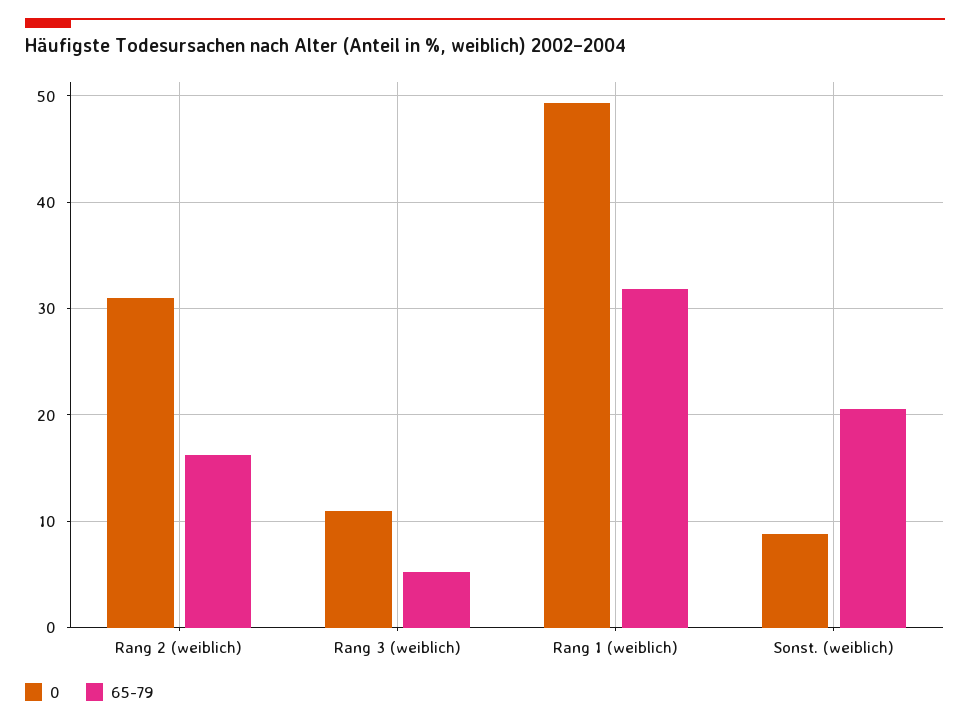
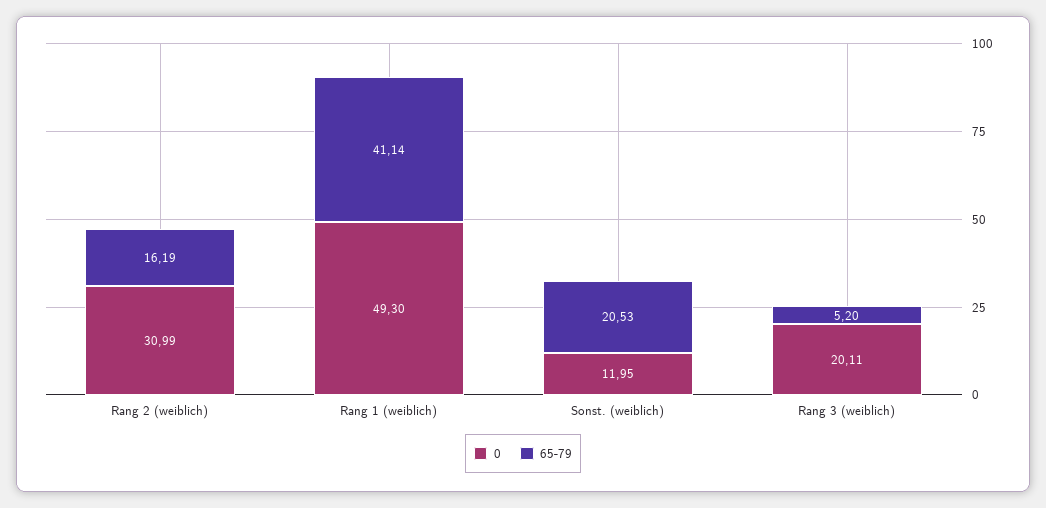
0, Rang 3 (weiblich): 11 -> 20.11
65-79, Rang 1 (weiblich): 32 -> 41.14
0, Sonst. (weiblich): 9 -> 11.95

